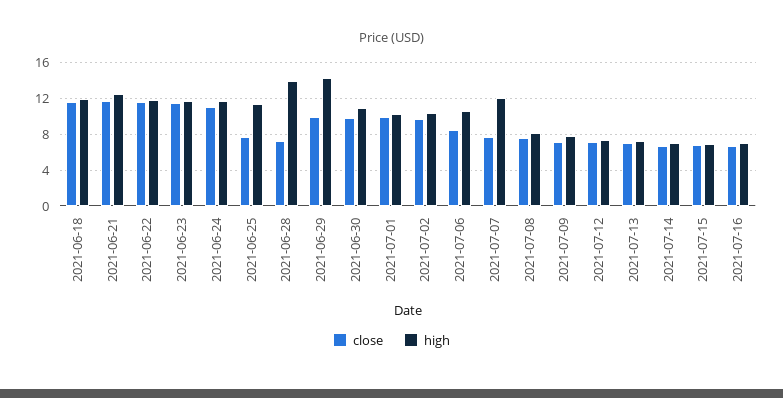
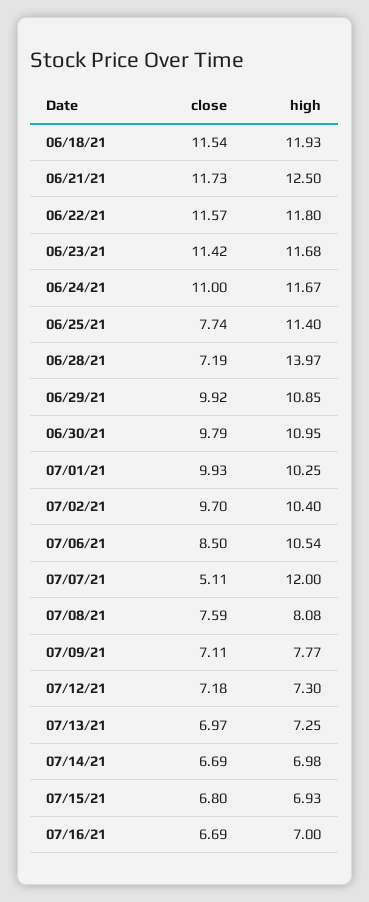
high, 2021-06-29: 14 -> 10.85
close, 2021-07-07: 8 -> 5.11

